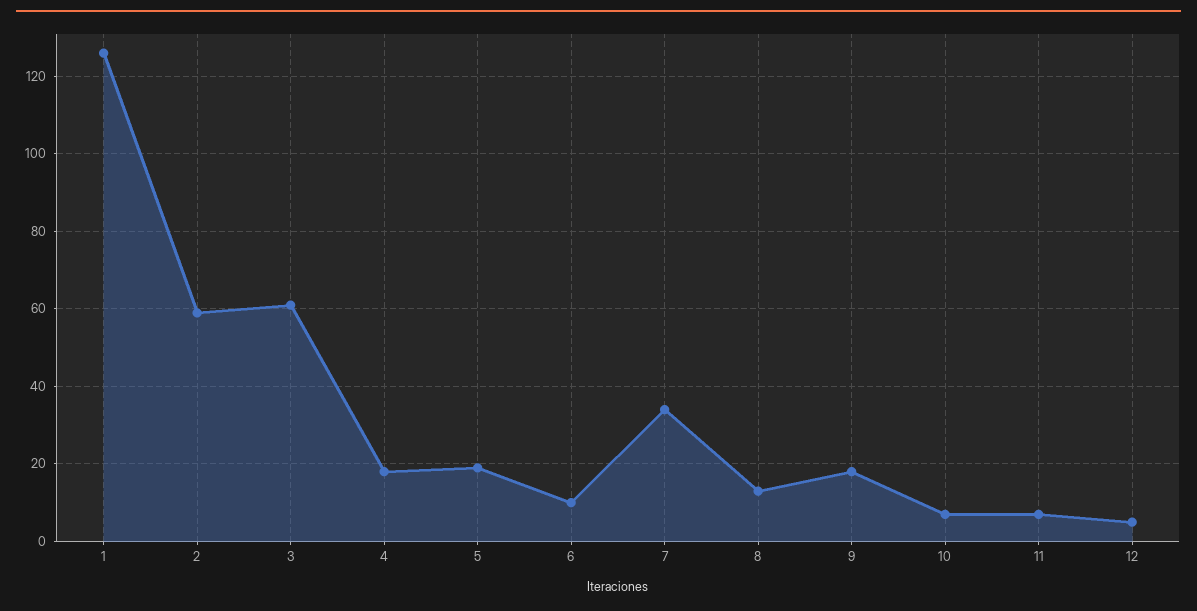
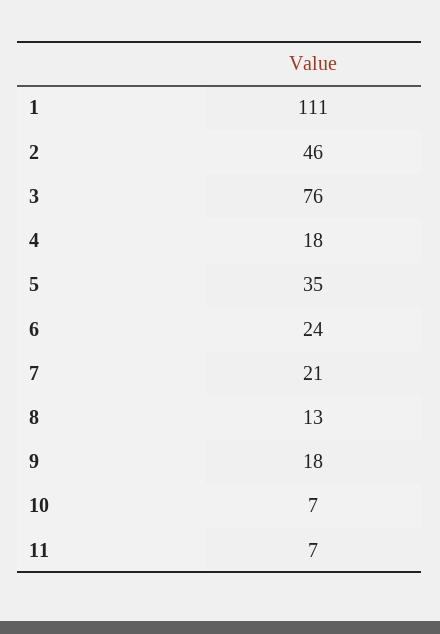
1: 125 -> 111
2: 60 -> 46
3: 60 -> 76
5: 20 -> 35
6: 10 -> 24
7: 35 -> 21
12: 5 -> none

